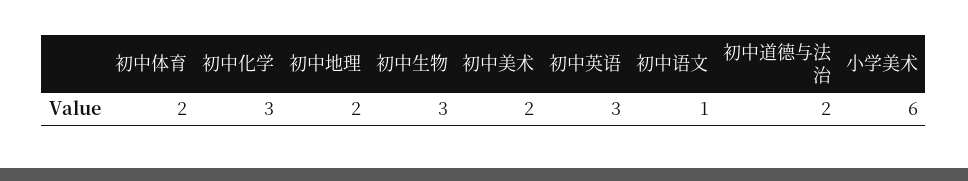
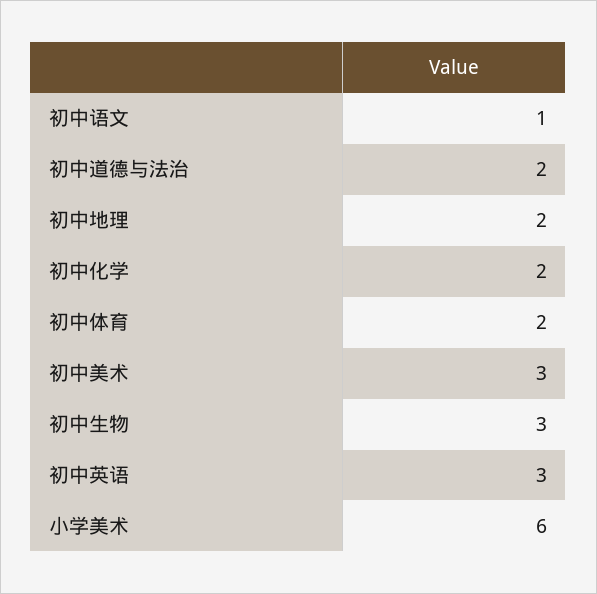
初中化学: 3 -> 2
初中美术: 2 -> 3

